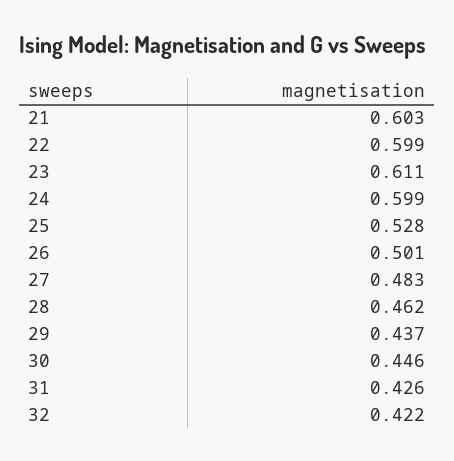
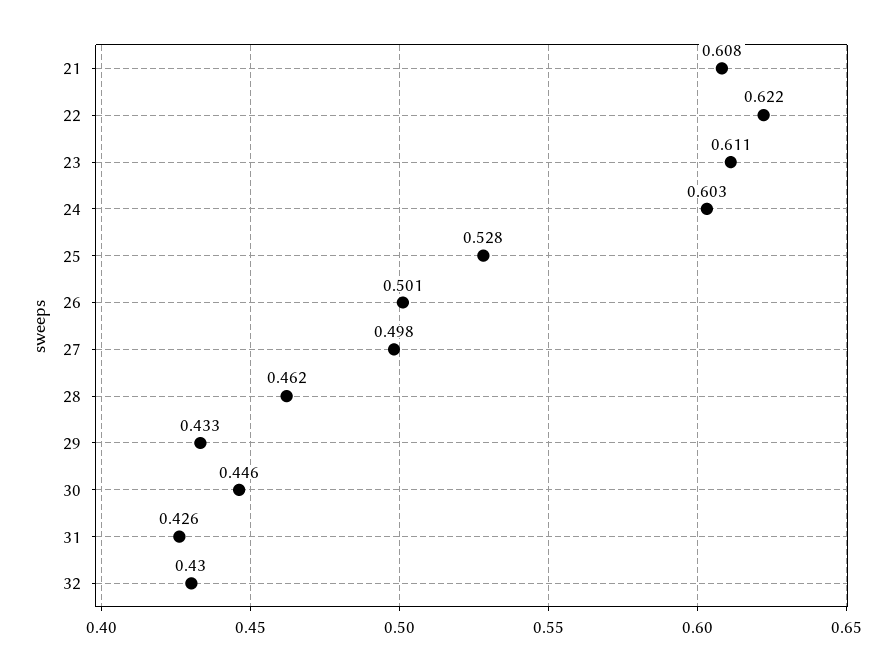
21: 0.603 -> 0.608
22: 0.599 -> 0.622
24: 0.599 -> 0.603
27: 0.483 -> 0.498
29: 0.437 -> 0.433
32: 0.422 -> 0.43

